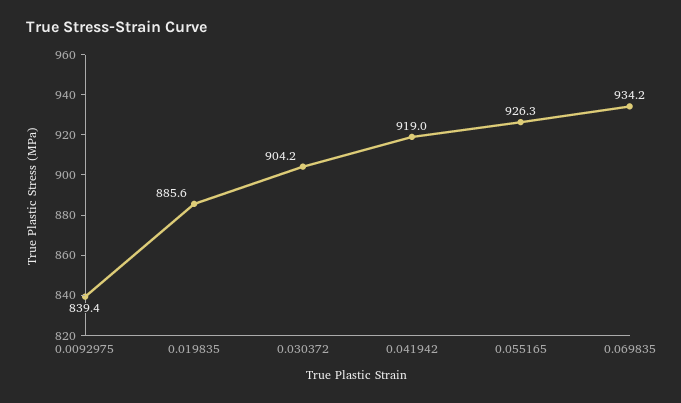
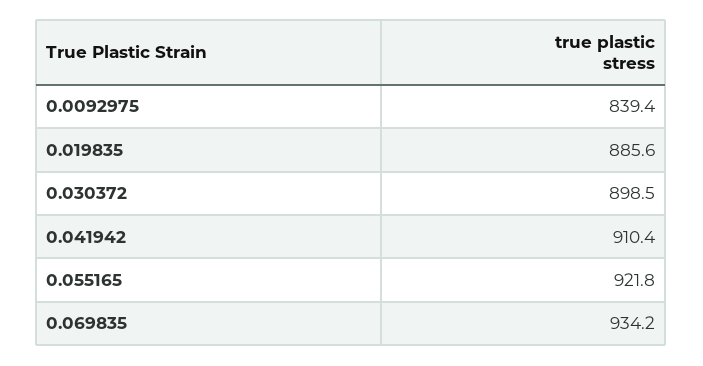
0.030372: 904.2 -> 898.5
0.041942: 919 -> 910.4
0.055165: 926.3 -> 921.8

